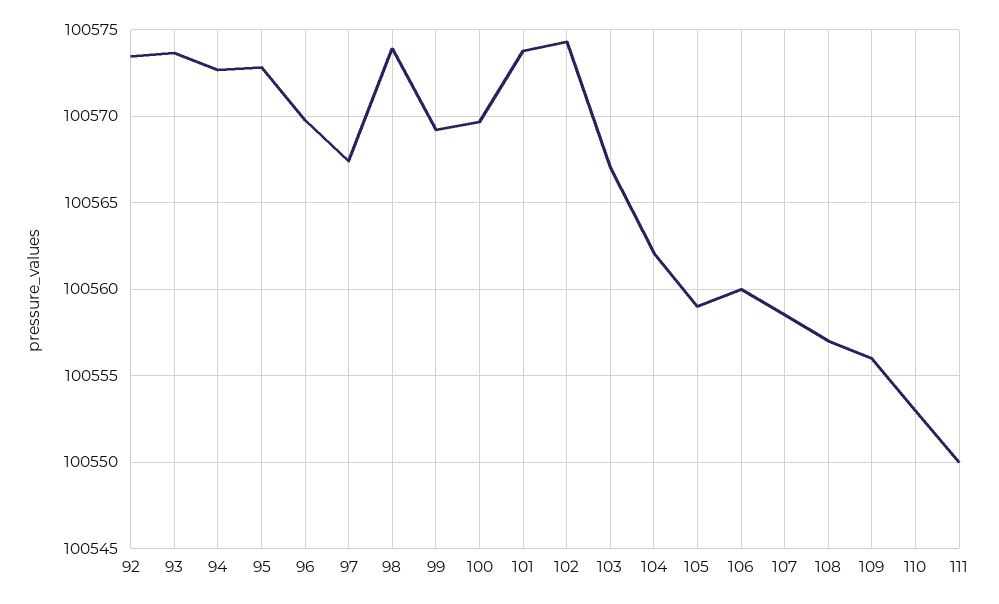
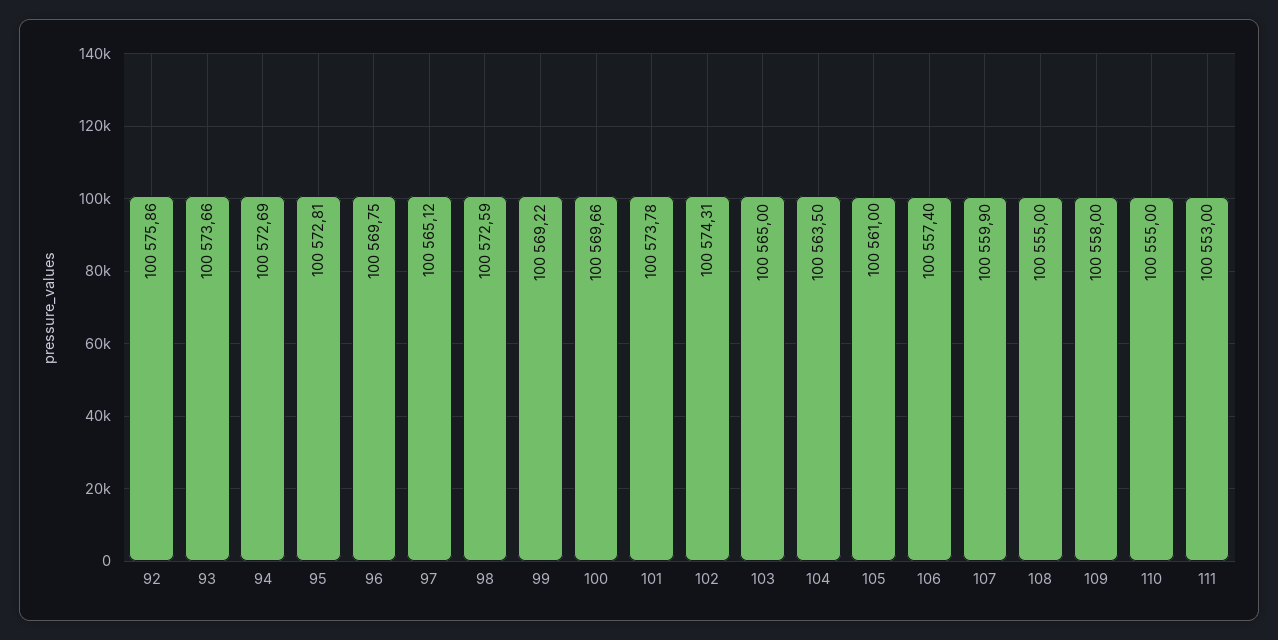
92: 100573.5 -> 100575.86
97: 100567.5 -> 100565.12
98: 100574 -> 100572.59
103: 100567 -> 100565
104: 100562 -> 100563.5
105: 100559 -> 100561
106: 100560 -> 100557.4
107: 100558.5 -> 100559.9
108: 100557 -> 100555
109: 100556 -> 100558
110: 100553 -> 100555
111: 100550 -> 100553

